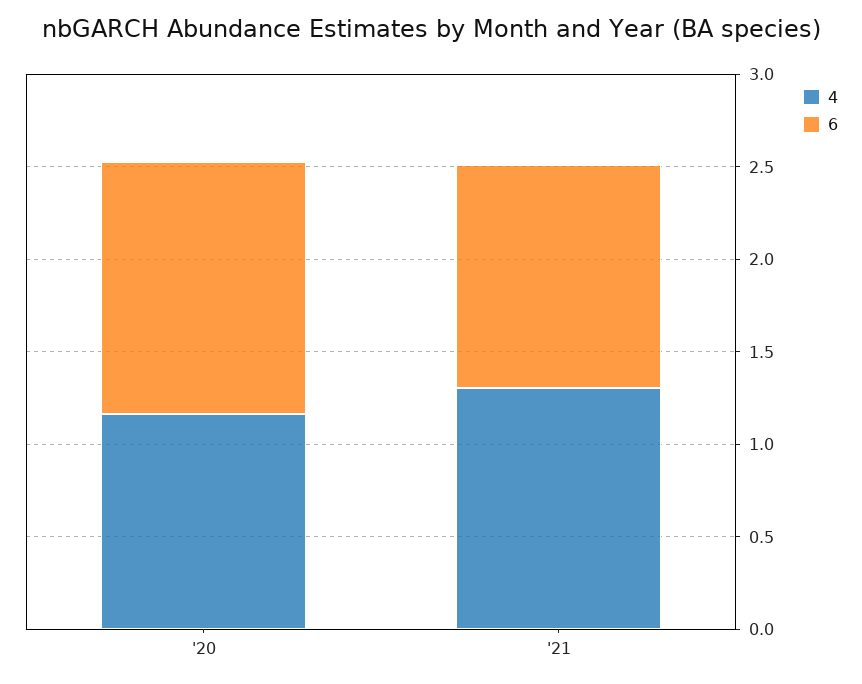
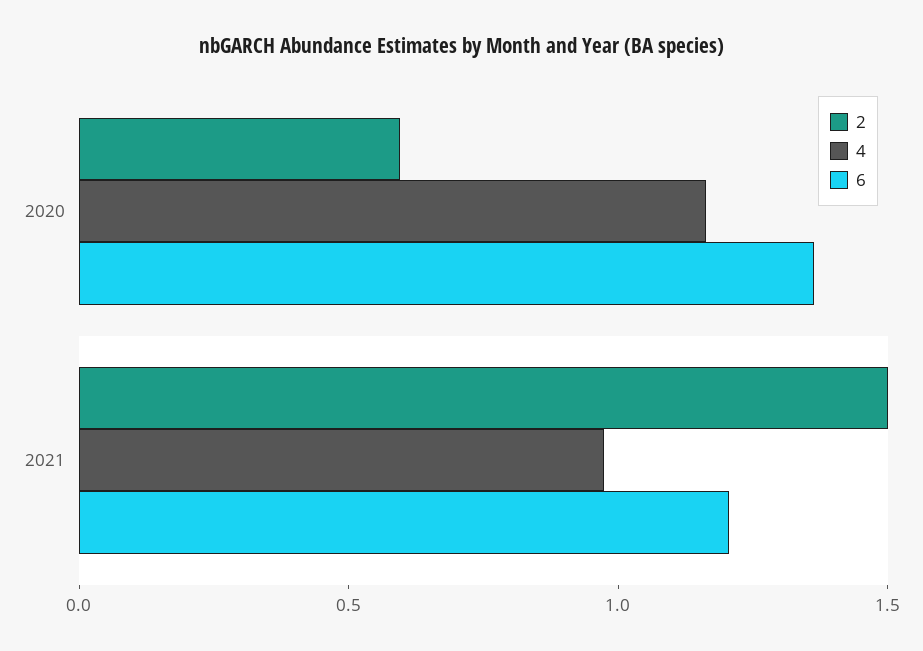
4, '21: 1.3 -> 1
2, '20: none -> 0.6
2, '21: none -> 1.5

